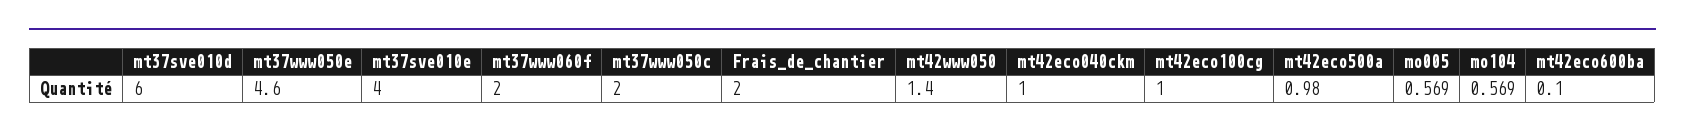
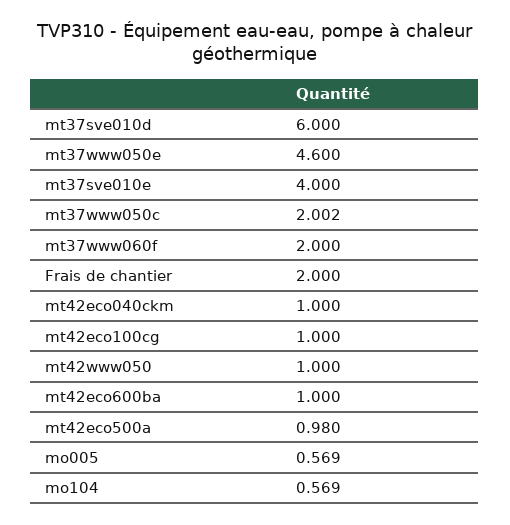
mt37www050c: 2 -> 2.002
mt42www050: 1.4 -> 1
mt42eco600ba: 0.1 -> 1

